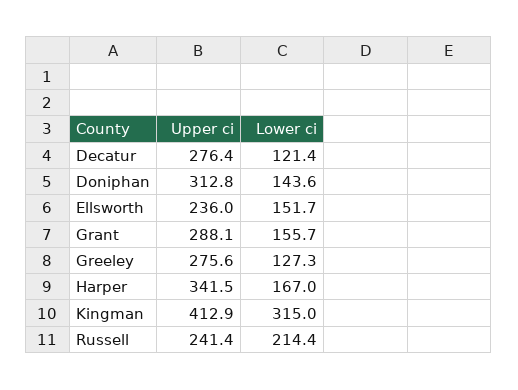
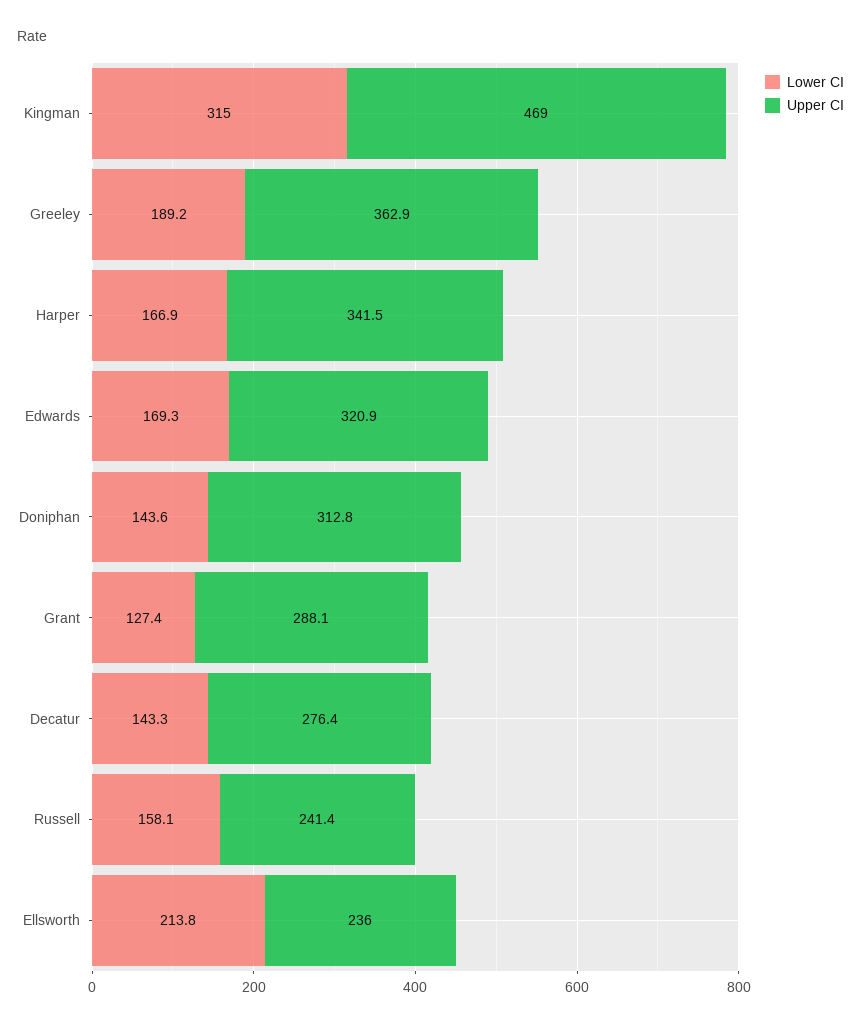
Lower ci, Decatur: 121.4 -> 143.3
Lower ci, Ellsworth: 151.7 -> 213.8
Lower ci, Grant: 155.7 -> 127.4
Upper ci, Greeley: 275.6 -> 362.9
Lower ci, Greeley: 127.3 -> 189.2
Lower ci, Harper: 167 -> 166.9
Upper ci, Kingman: 412.9 -> 469
Lower ci, Russell: 214.4 -> 158.1
Lower ci, Edwards: none -> 169.3
Upper ci, Edwards: none -> 320.9

